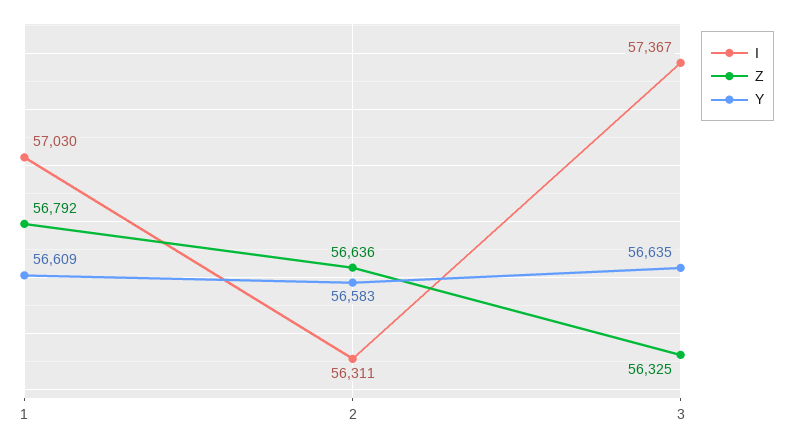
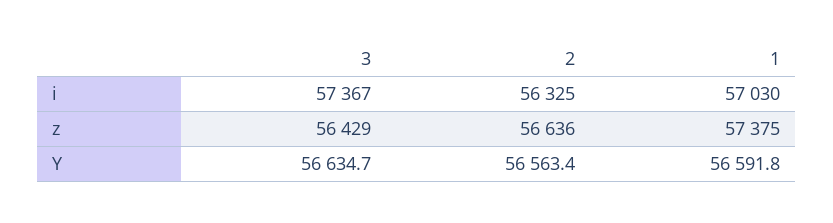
Z, 1: 56792 -> 57375
Y, 1: 56609 -> 56591.8
I, 2: 56311 -> 56325
Y, 2: 56583 -> 56563.4
Z, 3: 56325 -> 56429

